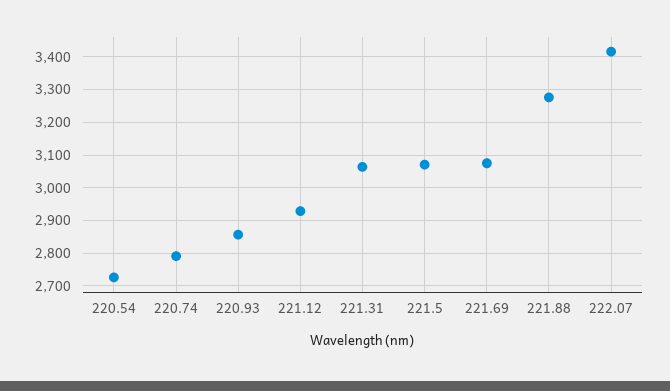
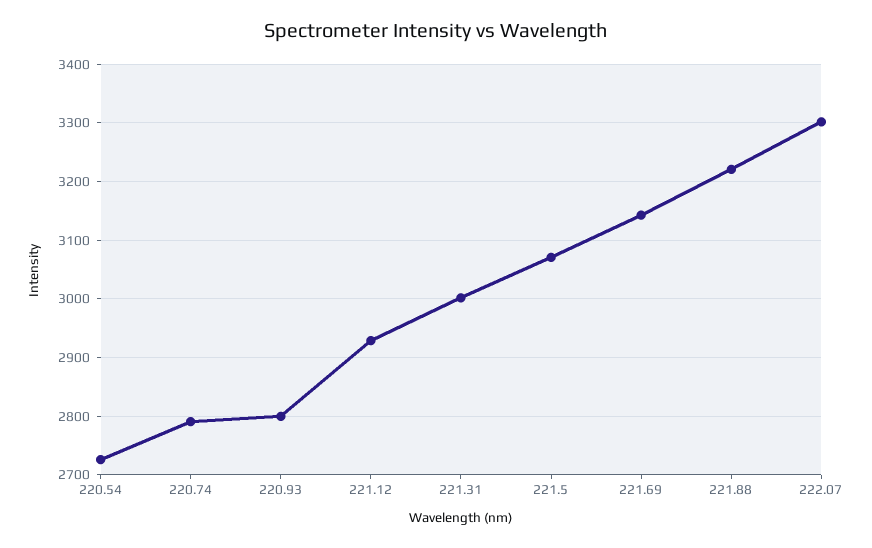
220.93: 2860 -> 2800
221.31: 3060 -> 3000
221.69: 3080 -> 3140
221.88: 3280 -> 3220
222.07: 3420 -> 3300

